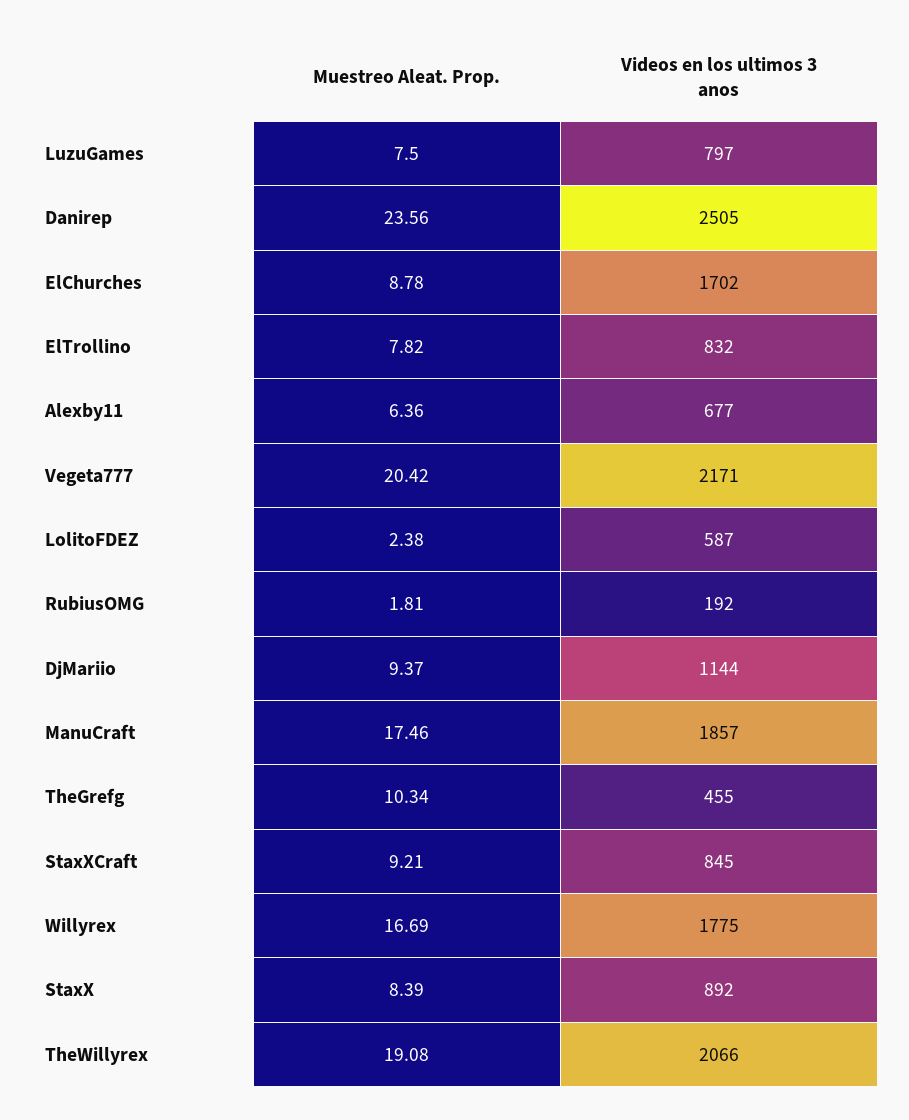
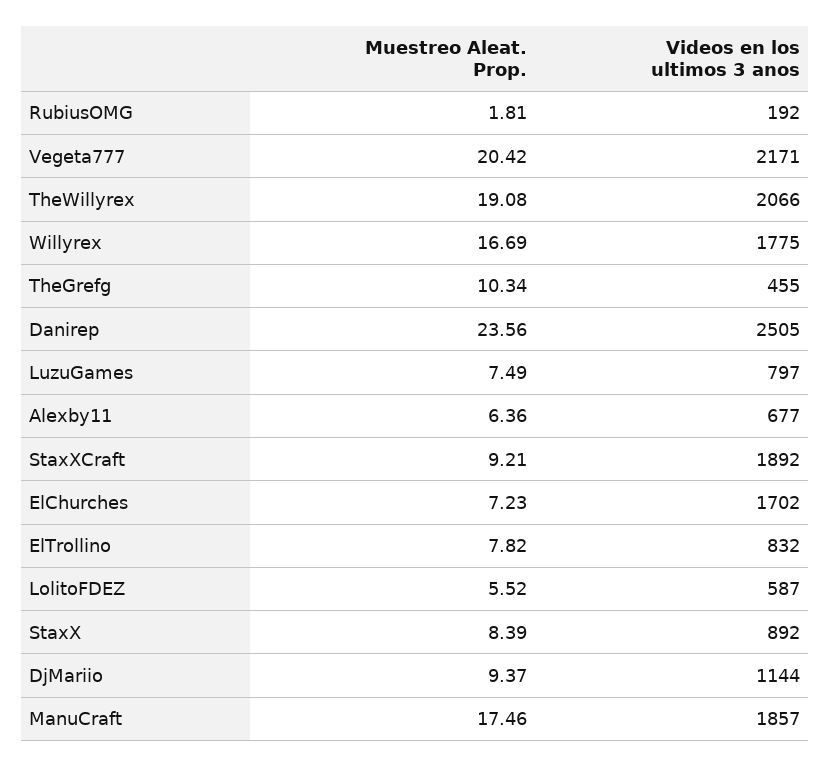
Muestreo Aleat. Prop., LuzuGames: 7.5 -> 7.49
Muestreo Aleat. Prop., ElChurches: 8.78 -> 7.23
Muestreo Aleat. Prop., LolitoFDEZ: 2.38 -> 5.52
Videos en los ultimos 3 anos, StaxXCraft: 845 -> 1892

